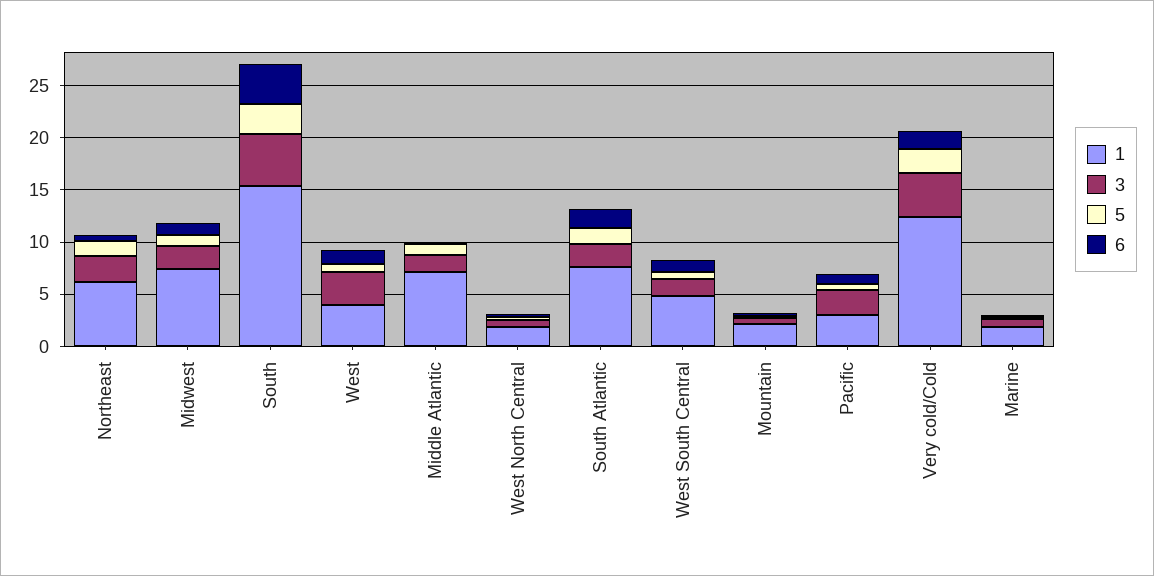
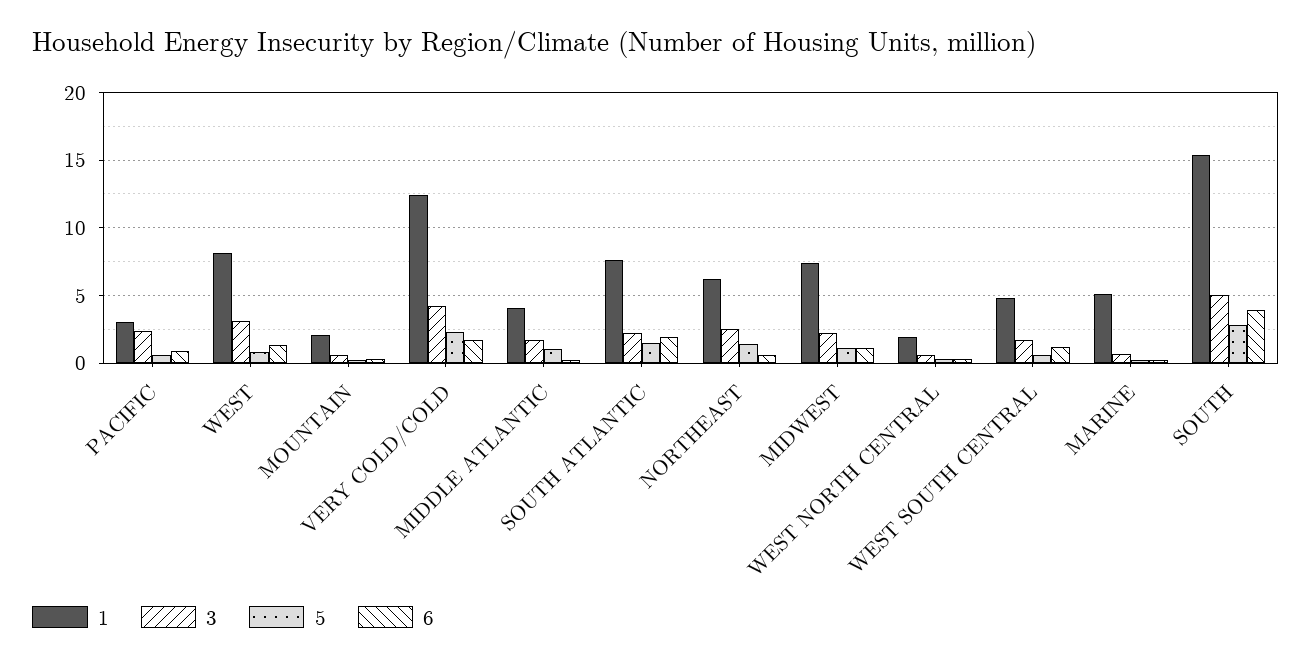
1, West: 4 -> 8
1, Middle Atlantic: 7 -> 4
1, Marine: 2 -> 5

